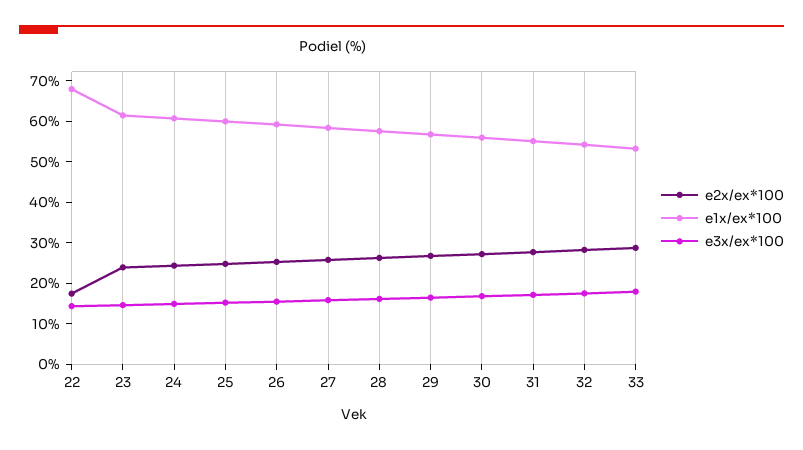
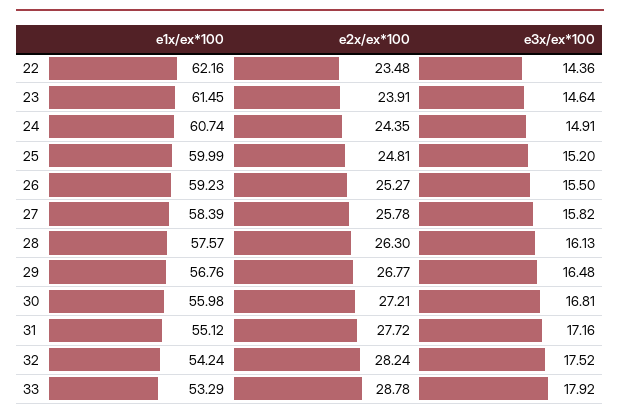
e2x/ex*100, 22: 18 -> 23.48
e1x/ex*100, 22: 68 -> 62.16

